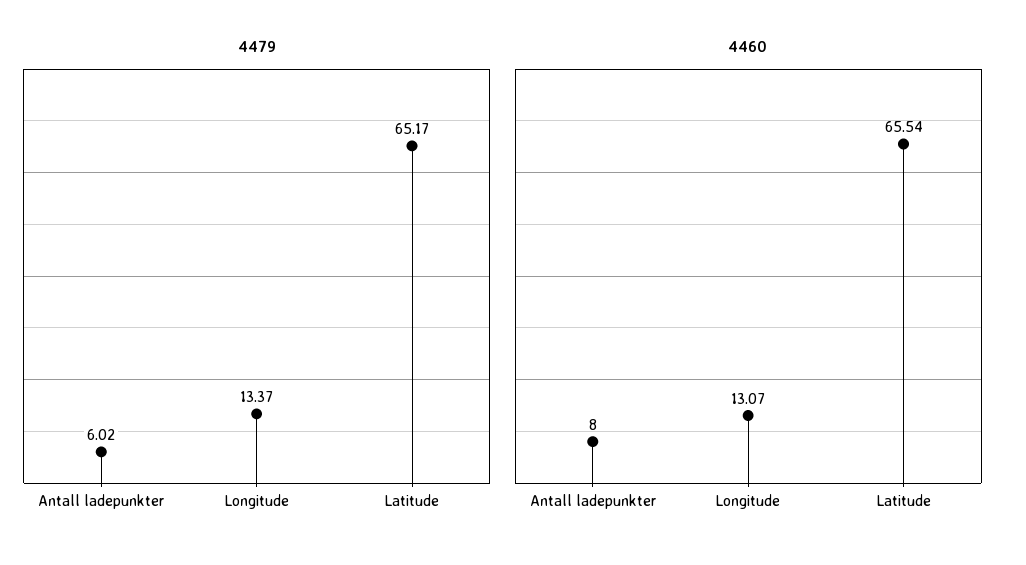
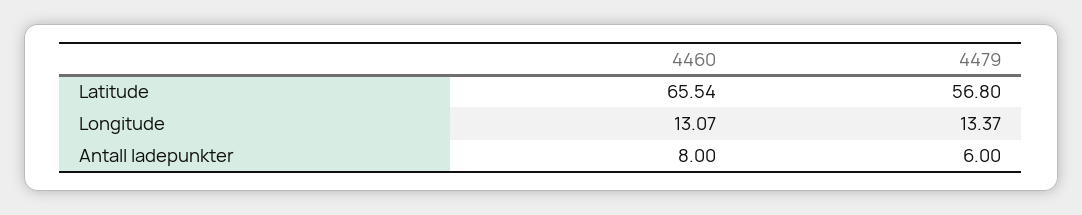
4479, Antall ladepunkter: 6.02 -> 6
4479, Latitude: 65.17 -> 56.8

